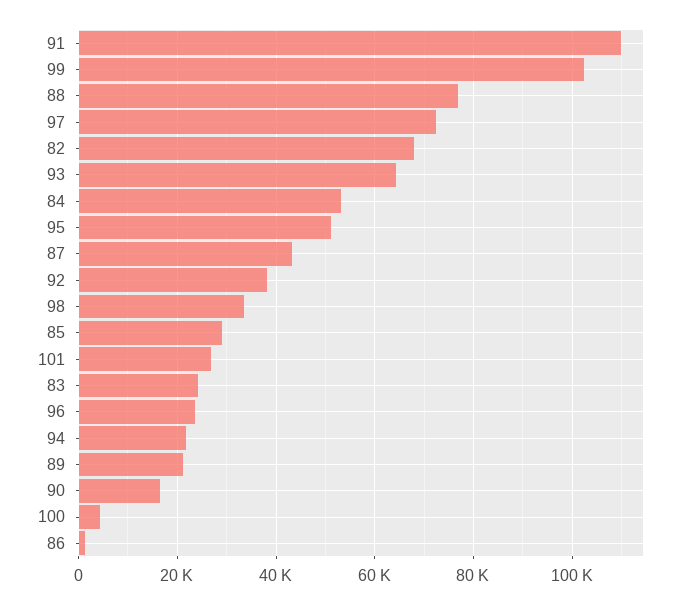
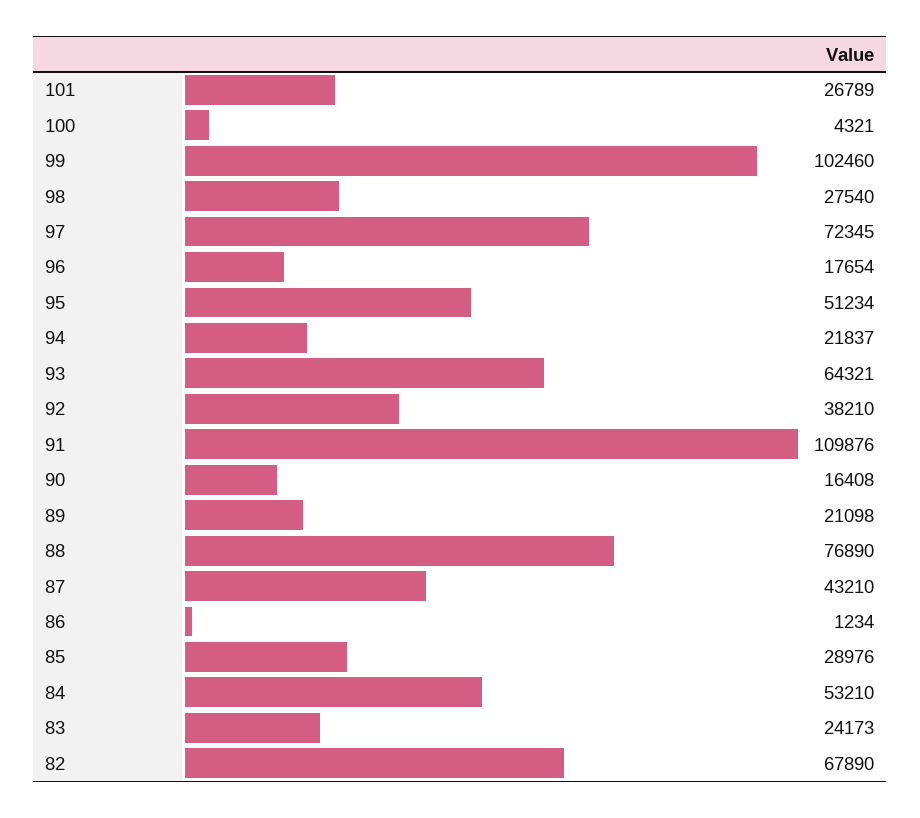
98: 34000 -> 27540
96: 24000 -> 17654

